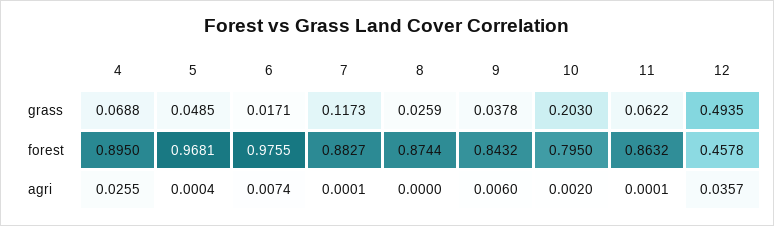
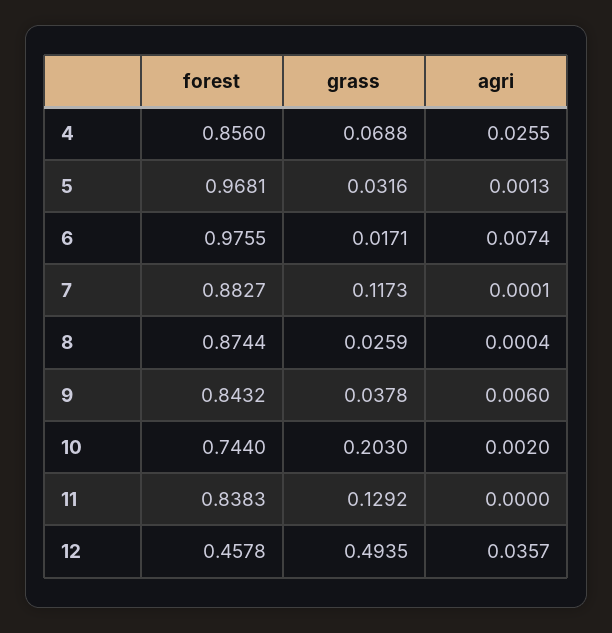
5, grass: 0.0485 -> 0.0316
11, grass: 0.0622 -> 0.1292
4, forest: 0.895 -> 0.856
10, forest: 0.795 -> 0.744
11, forest: 0.8632 -> 0.8383
5, agri: 0.0004 -> 0.0013
8, agri: 0 -> 0.0004
11, agri: 0.0001 -> 0

